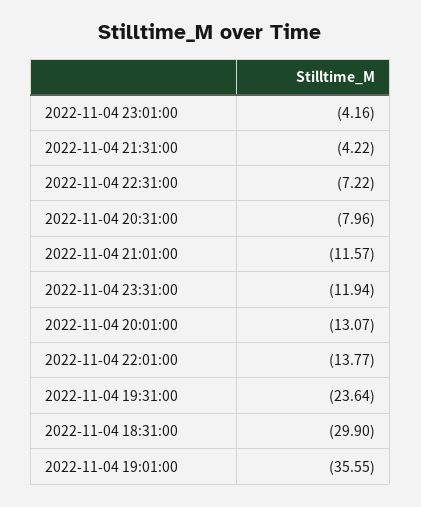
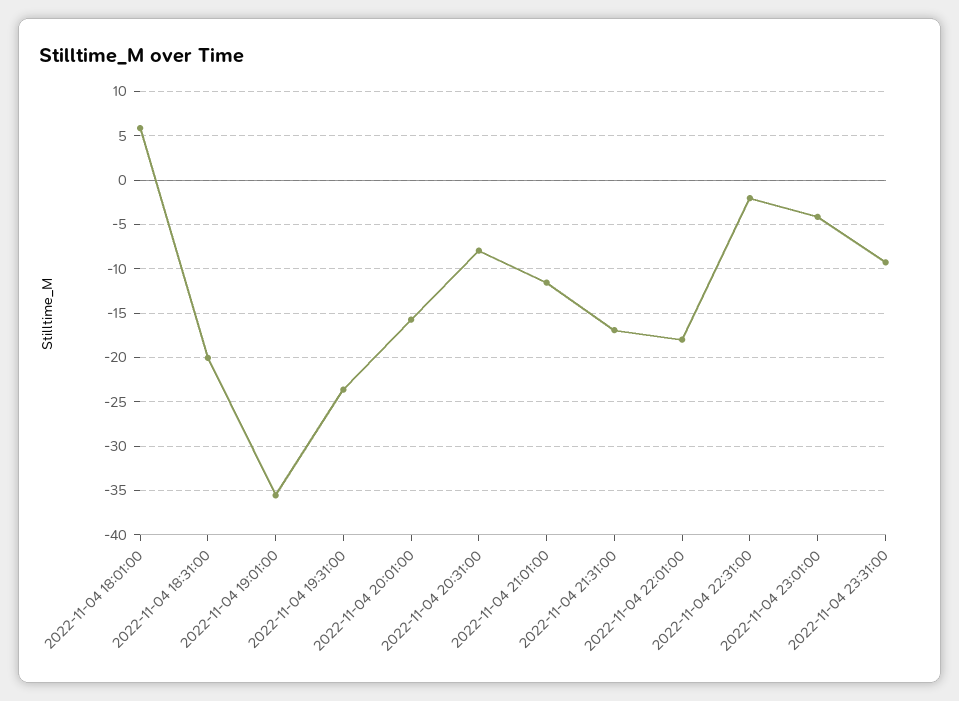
2022-11-04 21:31:00: -4.22 -> -17
2022-11-04 22:31:00: -7.22 -> -2
2022-11-04 23:31:00: -11.94 -> -9
2022-11-04 20:01:00: -13.07 -> -16
2022-11-04 22:01:00: -13.77 -> -18
2022-11-04 18:31:00: -29.9 -> -20
2022-11-04 18:01:00: none -> 6

